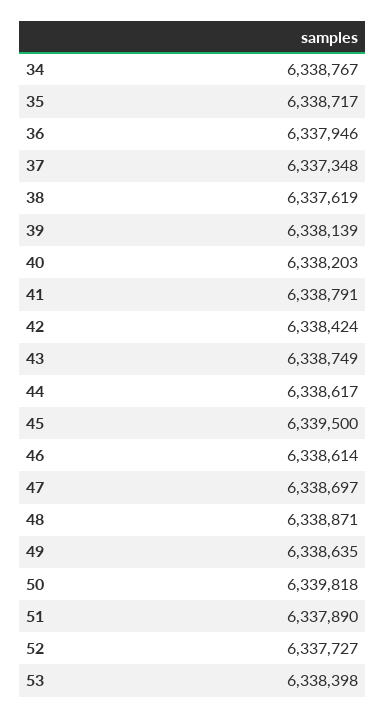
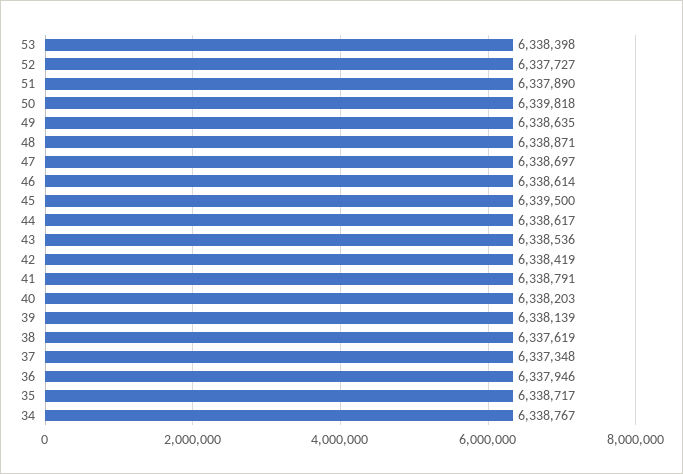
42: 6338424 -> 6338419
43: 6338749 -> 6338536

